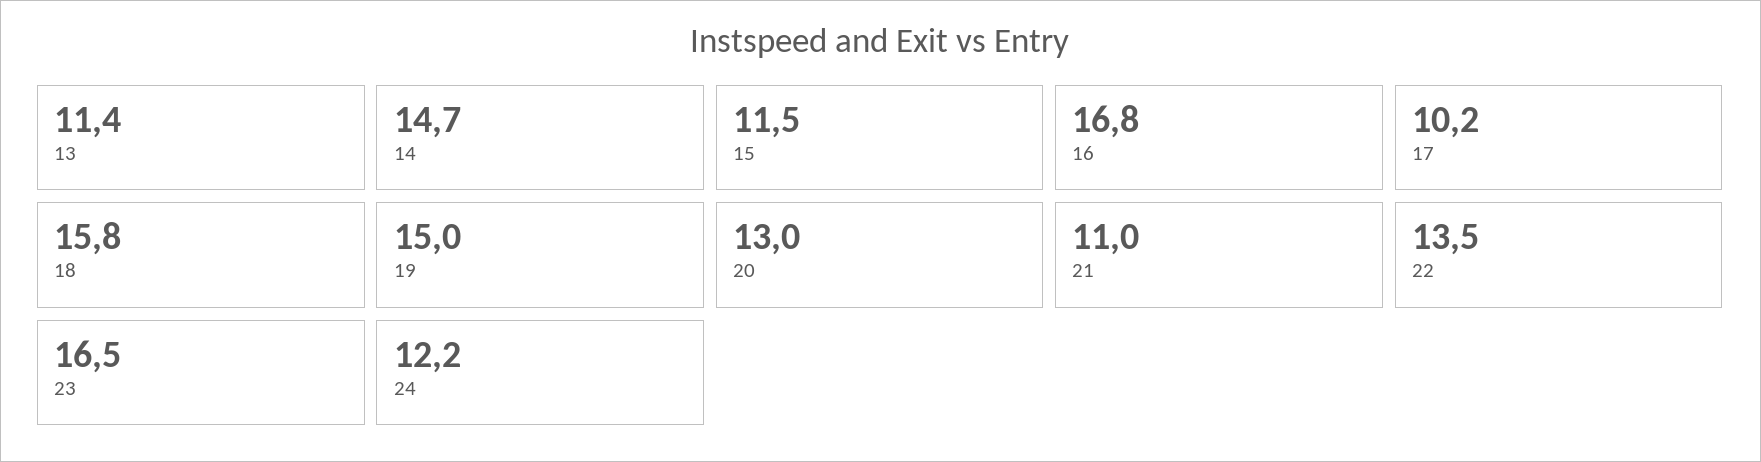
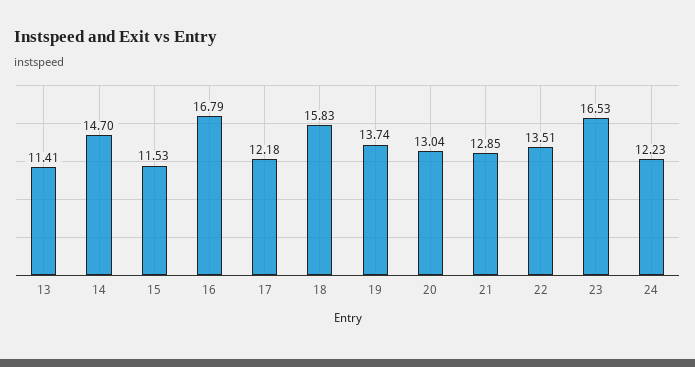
17: 10.2 -> 12.18
19: 15 -> 13.74
21: 11 -> 12.85

